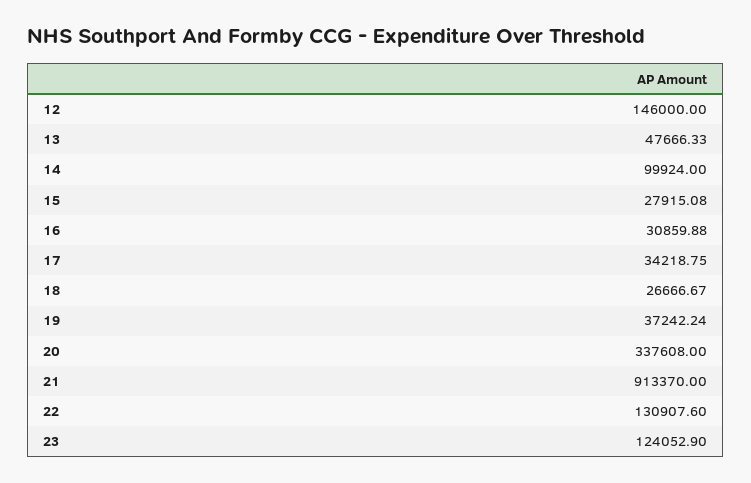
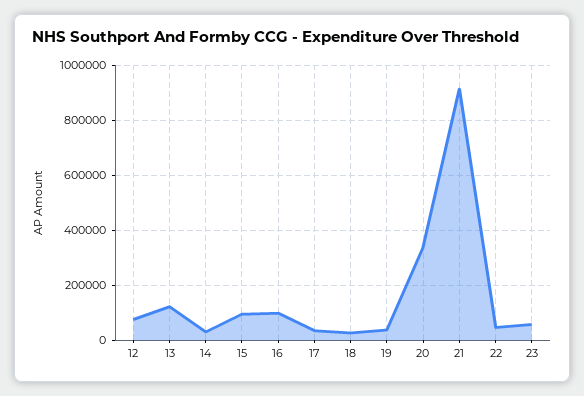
12: 146000 -> 75000
13: 47666.33 -> 125000
14: 99924 -> 25000
15: 27915.08 -> 100000
16: 30859.88 -> 100000
22: 130907.6 -> 50000
23: 124052.9 -> 50000

